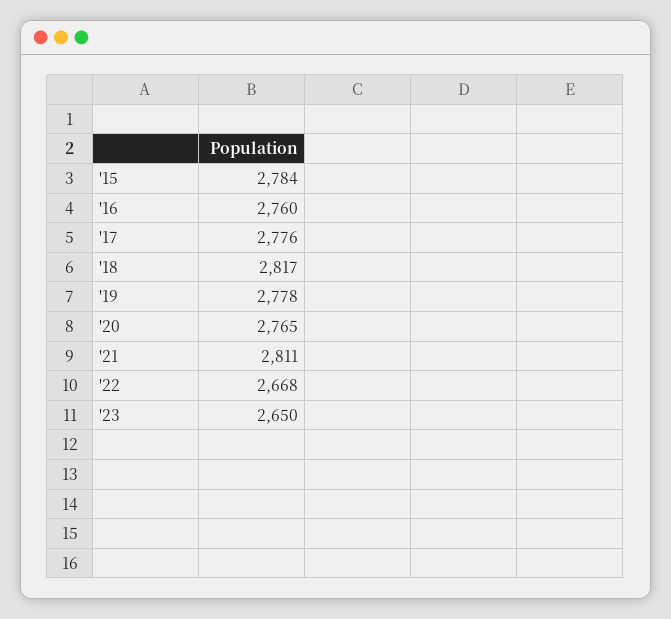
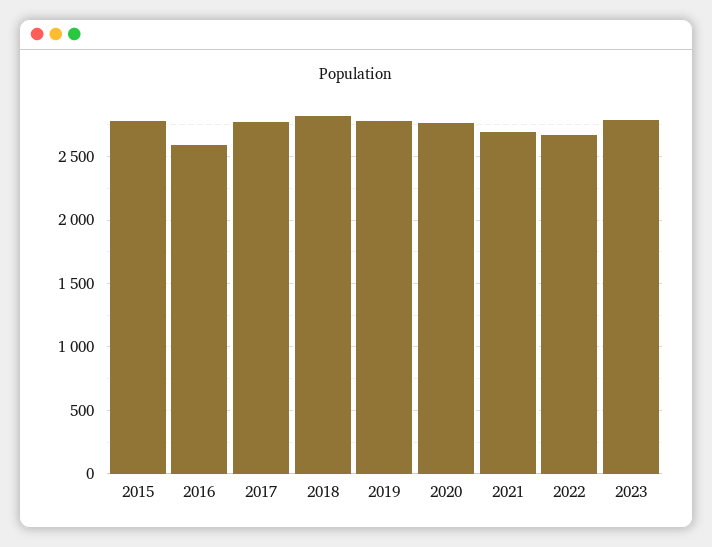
'16: 2760 -> 2600
'21: 2811 -> 2700
'23: 2650 -> 2800

